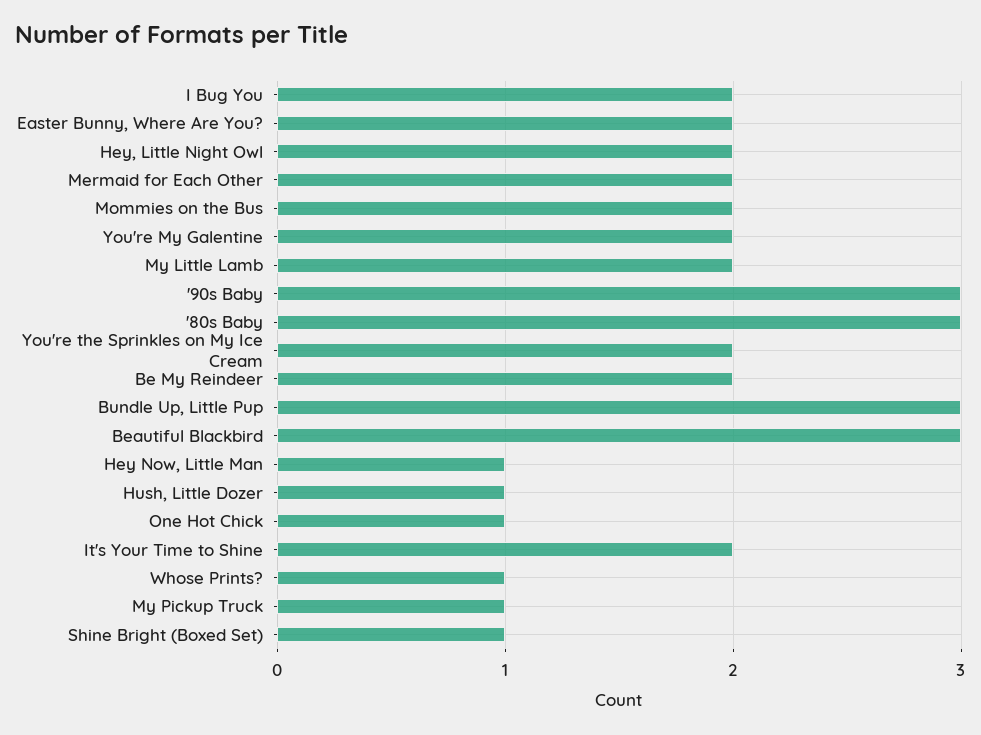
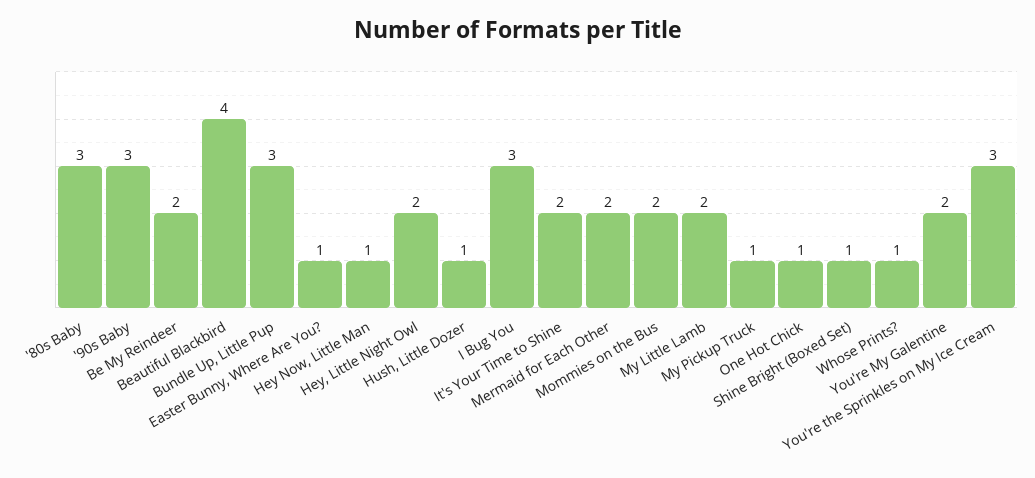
I Bug You: 2 -> 3
Easter Bunny, Where Are You?: 2 -> 1
You're the Sprinkles on My Ice Cream: 2 -> 3
Beautiful Blackbird: 3 -> 4

